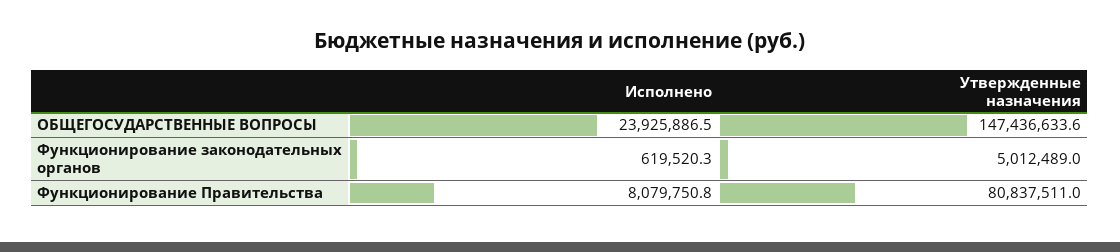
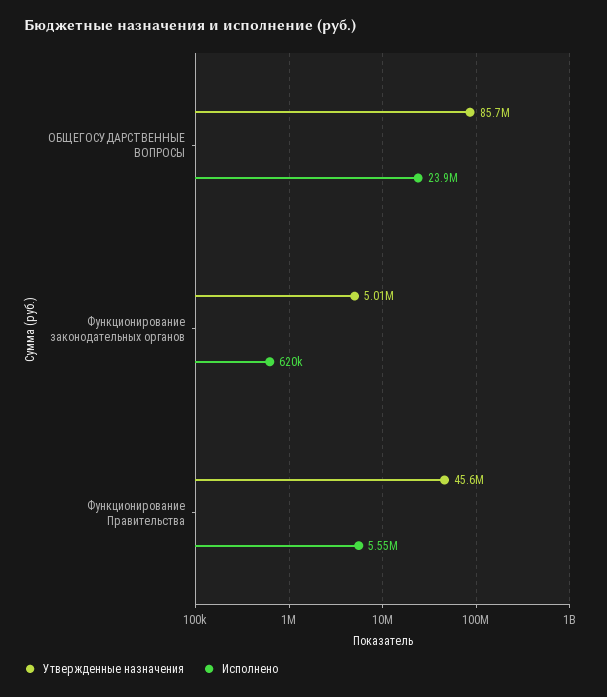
Утвержденные назначения, ОБЩЕГОСУДАРСТВЕННЫЕ ВОПРОСЫ: 147436633.6 -> 85700000
Исполнено, Функционирование Правительства: 8079750.8 -> 5550000
Утвержденные назначения, Функционирование Правительства: 80837511 -> 45600000

